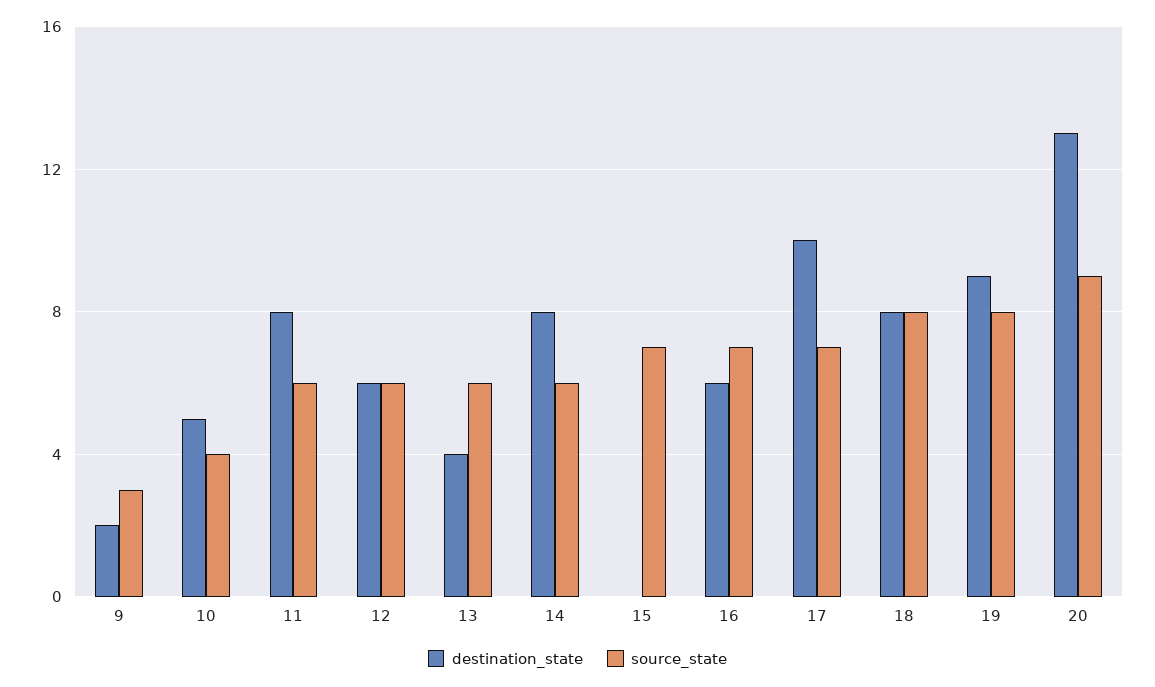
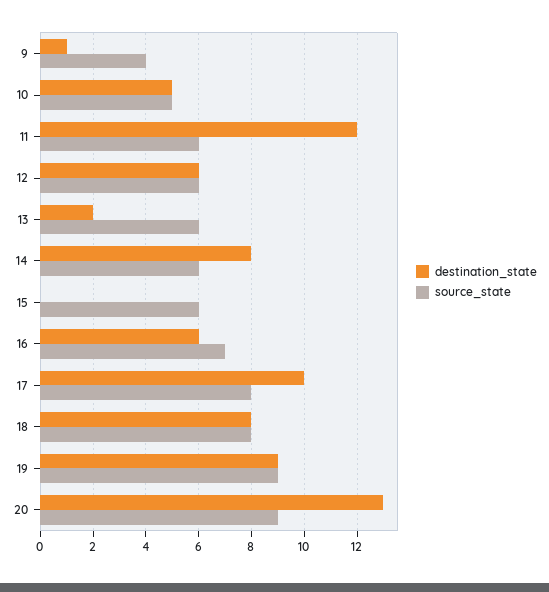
destination_state, 9: 2 -> 1
source_state, 9: 3 -> 4
source_state, 10: 4 -> 5
destination_state, 11: 8 -> 12
destination_state, 13: 4 -> 2
source_state, 15: 7 -> 6
source_state, 17: 7 -> 8
source_state, 19: 8 -> 9

